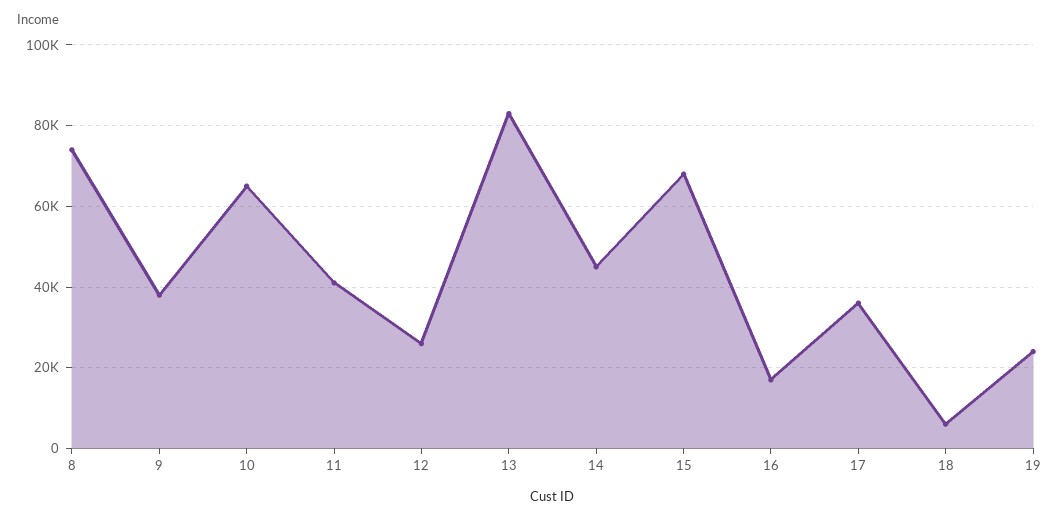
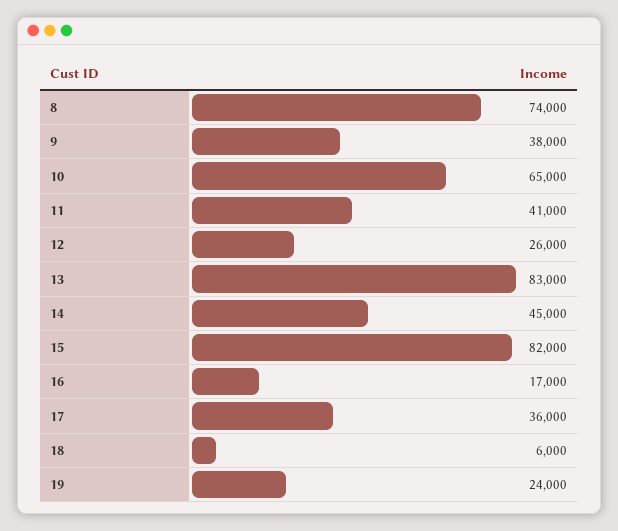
15: 68000 -> 82000

